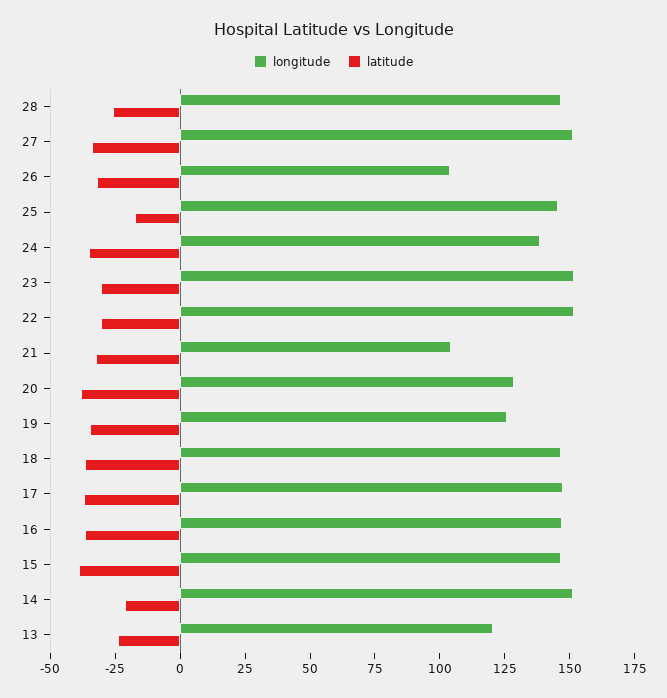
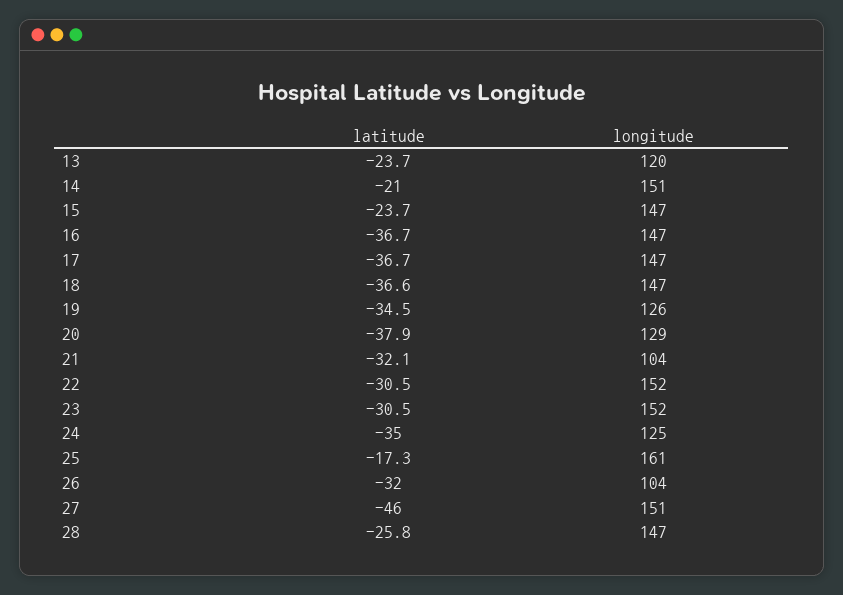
latitude, 27: -35 -> -46
longitude, 25: 145 -> 161
longitude, 24: 140 -> 125
latitude, 15: -40 -> -23.7

